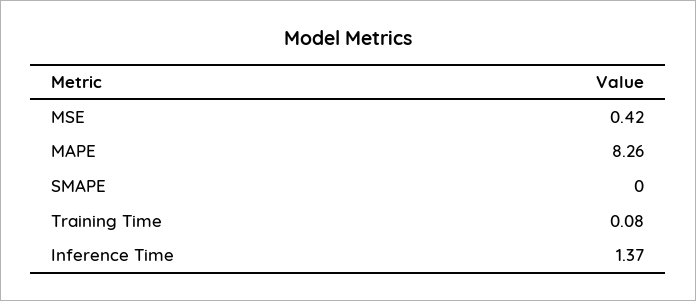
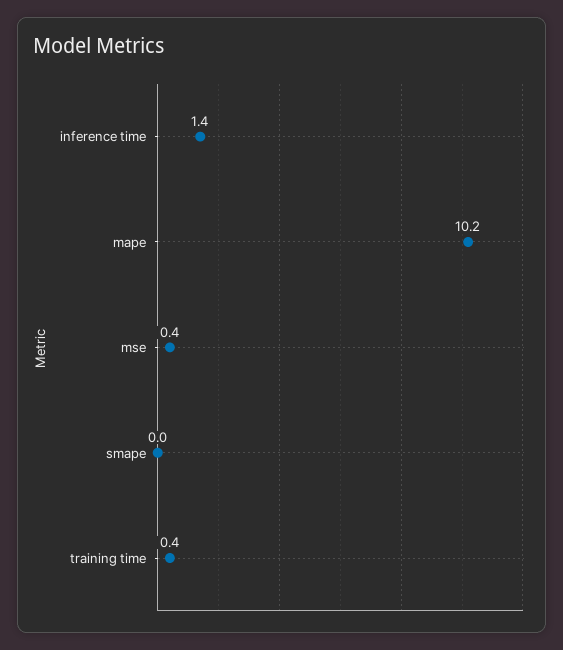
MAPE: 8.26 -> 10.2
Training Time: 0.08 -> 0.4

